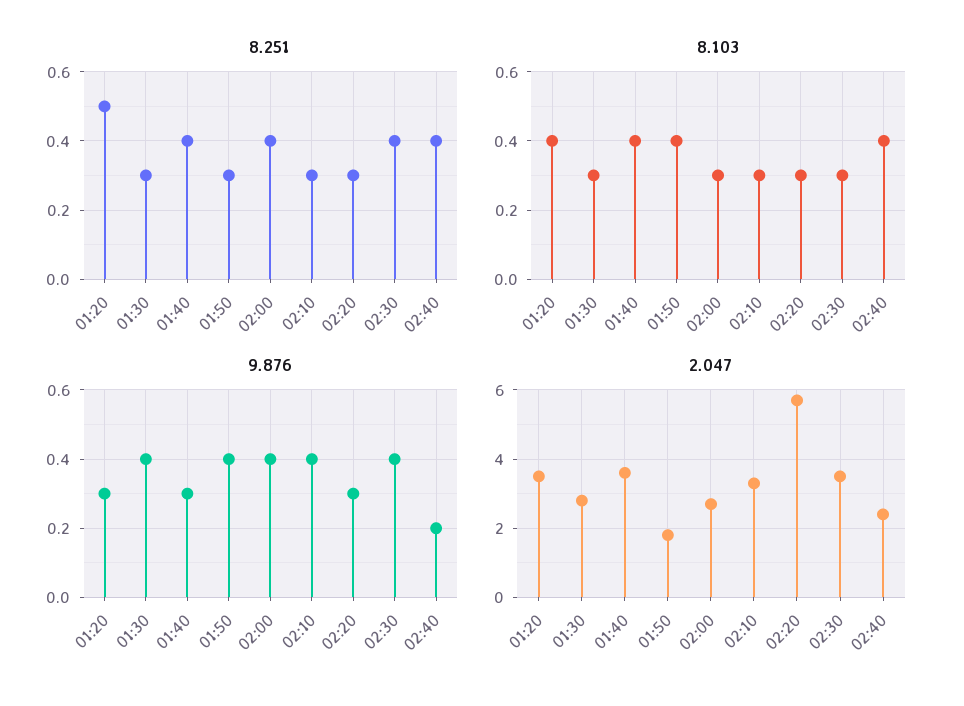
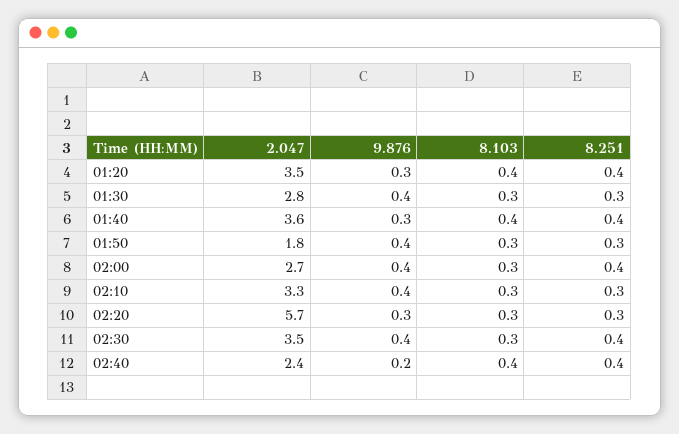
8.251, 01:20: 0.5 -> 0.4
8.103, 01:50: 0.4 -> 0.3

